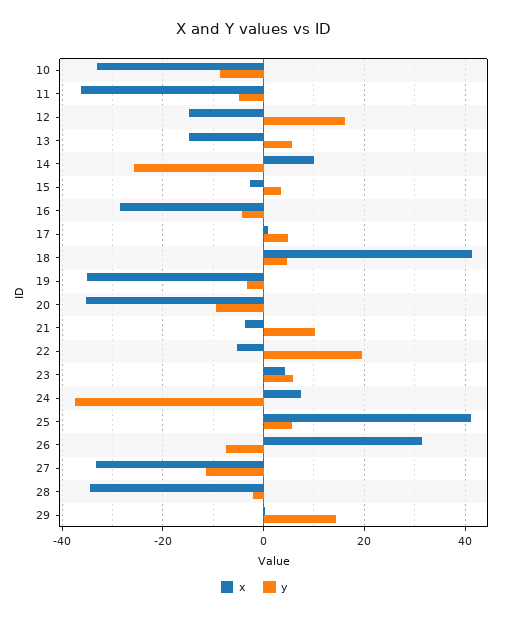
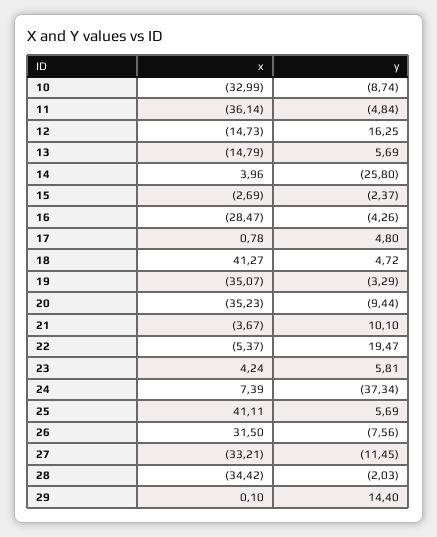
x, 14: 10 -> 3.96
y, 15: 4 -> -2.37

